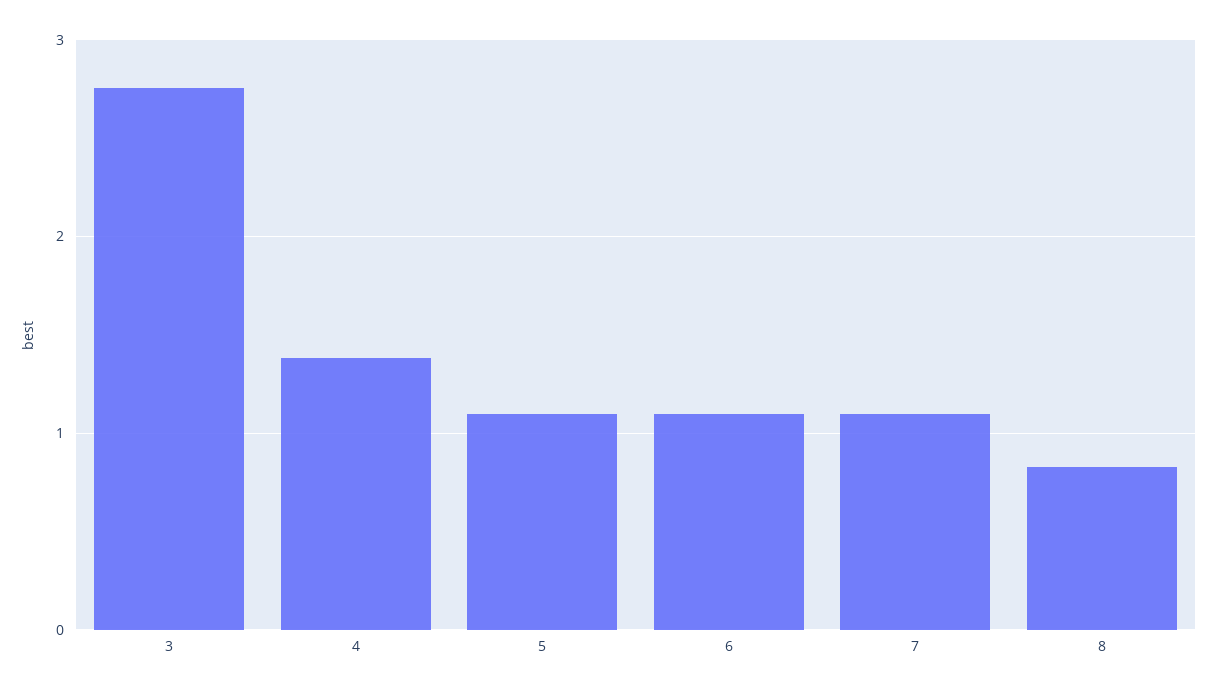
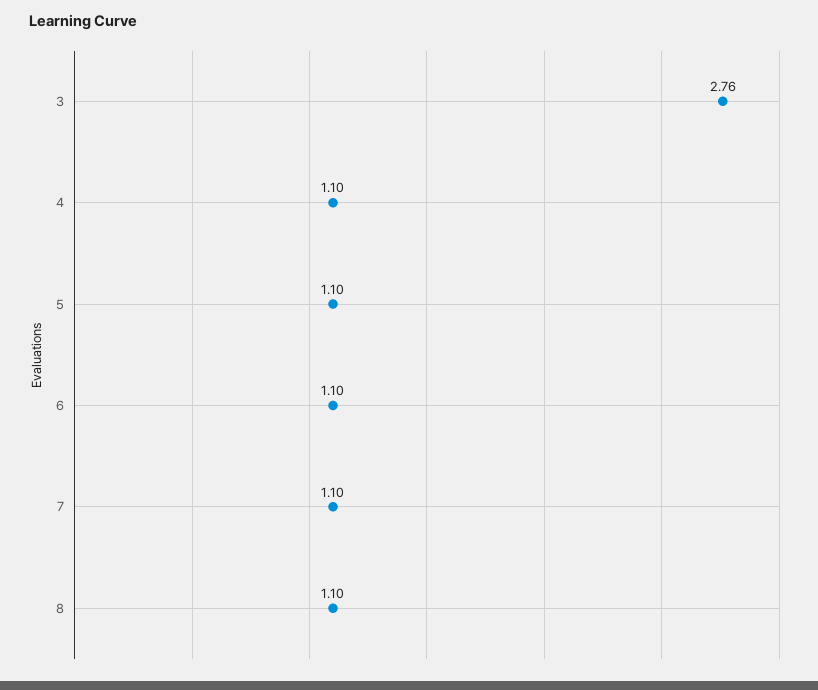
4: 1.4 -> 1.1
8: 0.8 -> 1.1

